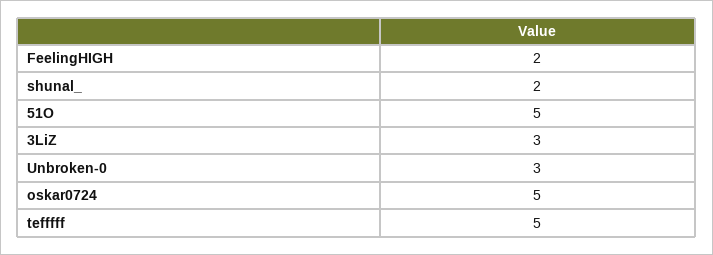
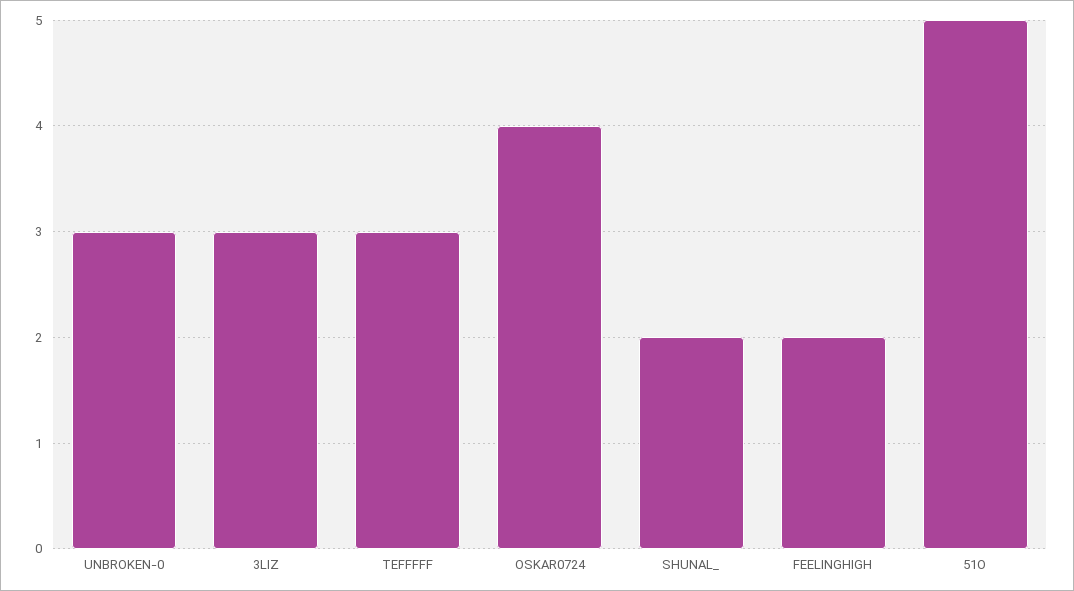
oskar0724: 5 -> 4
tefffff: 5 -> 3

